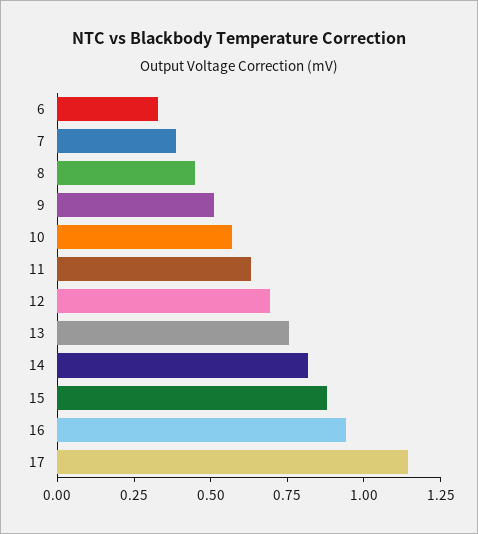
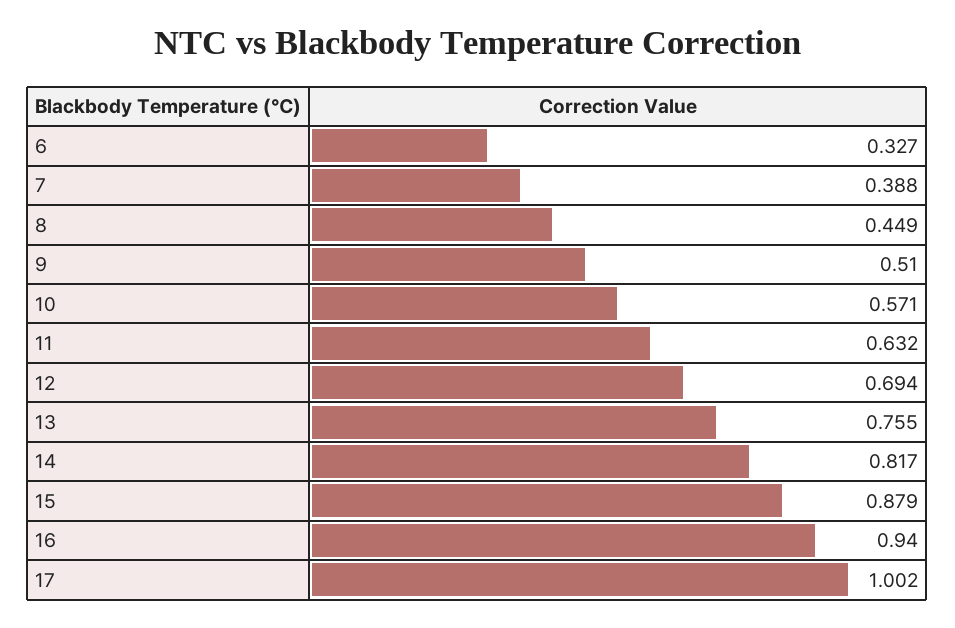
17: 1.15 -> 1.002

